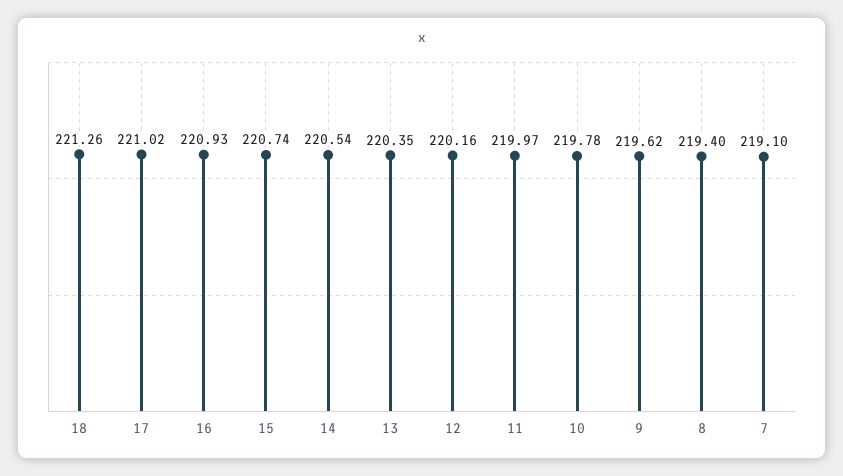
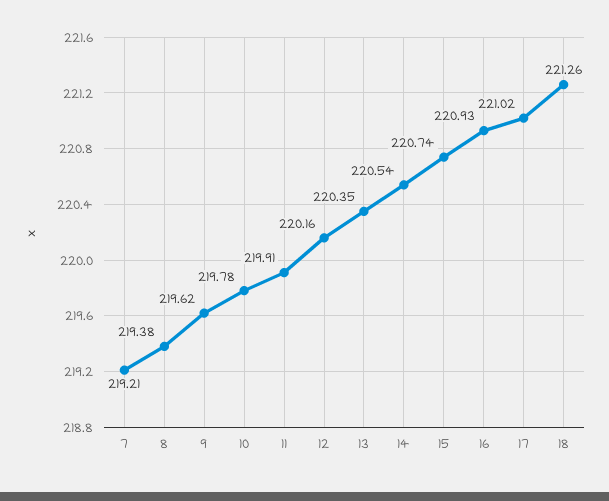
11: 219.97 -> 219.91
8: 219.4 -> 219.38
7: 219.1 -> 219.21

